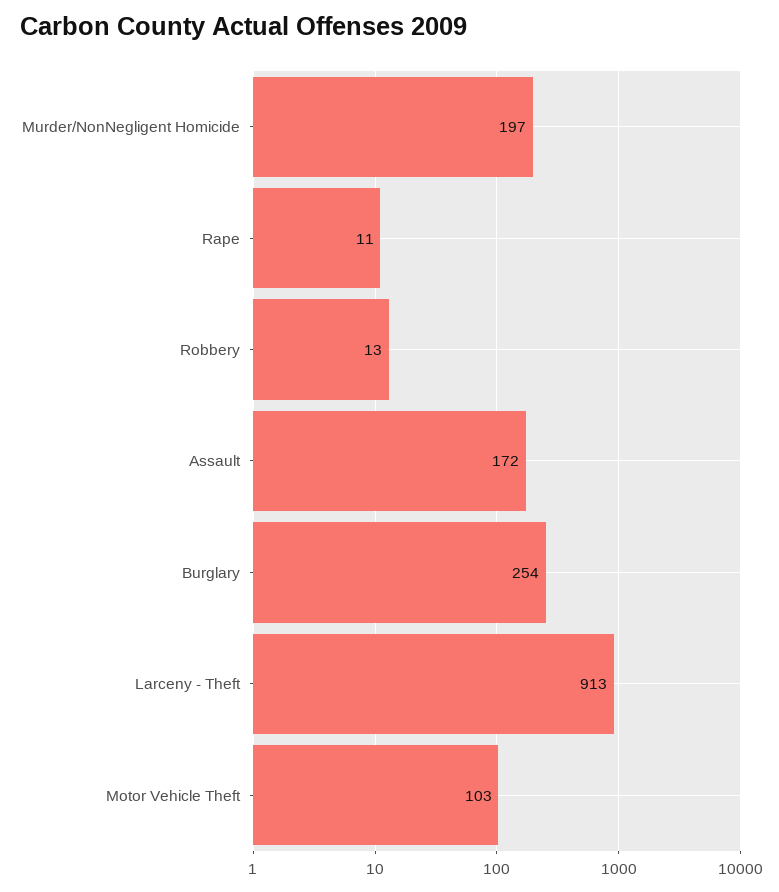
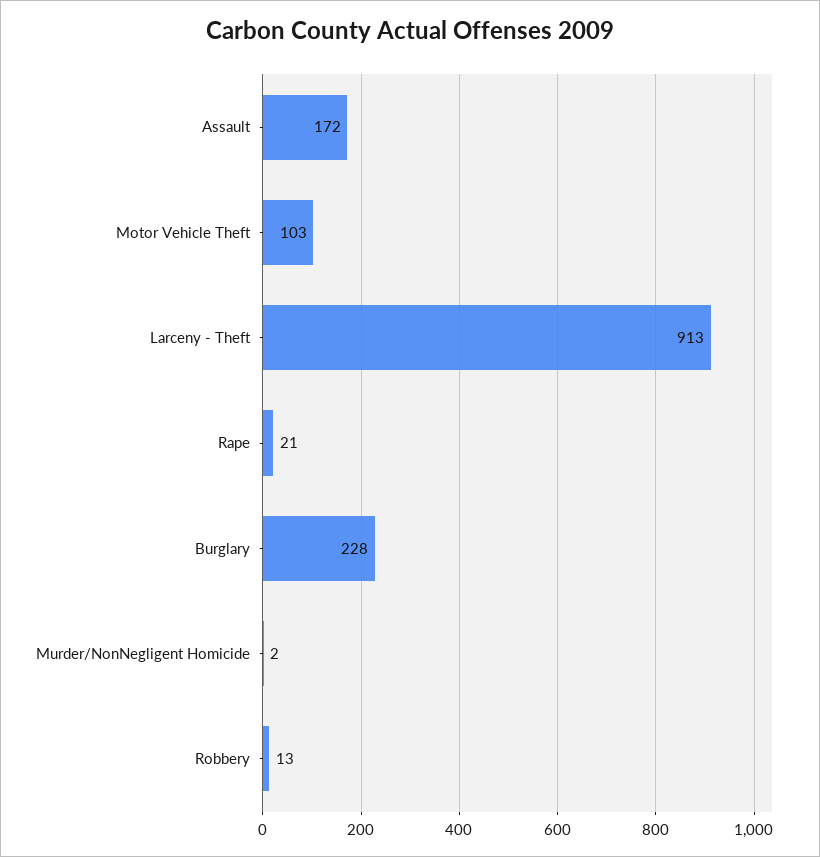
Murder/NonNegligent Homicide: 197 -> 2
Rape: 11 -> 21
Burglary: 254 -> 228

